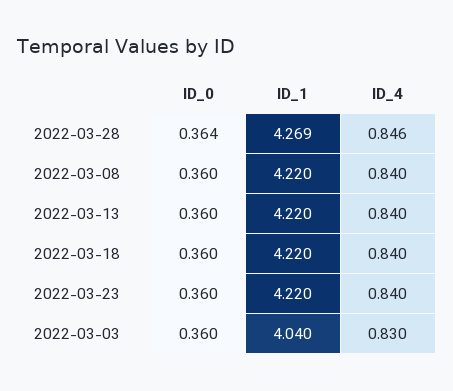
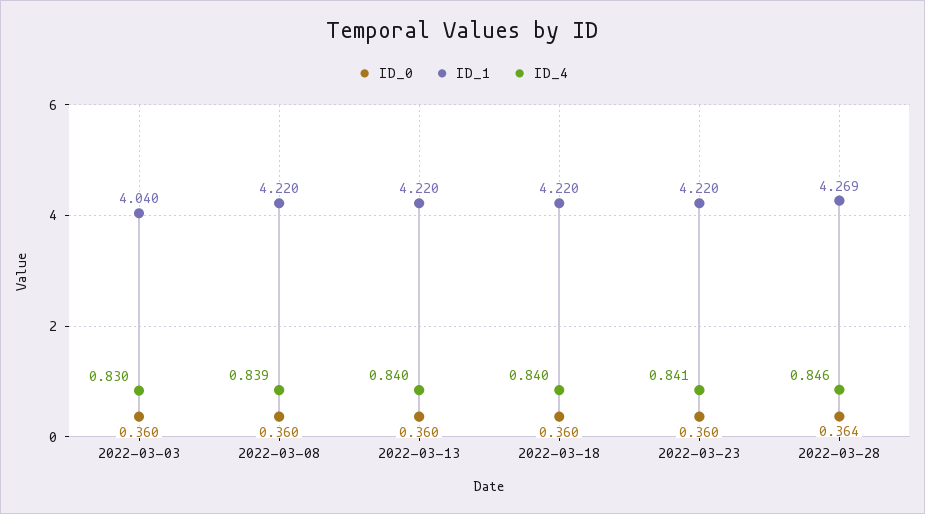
ID_4, 2022-03-08: 0.84 -> 0.839
ID_4, 2022-03-23: 0.84 -> 0.841

